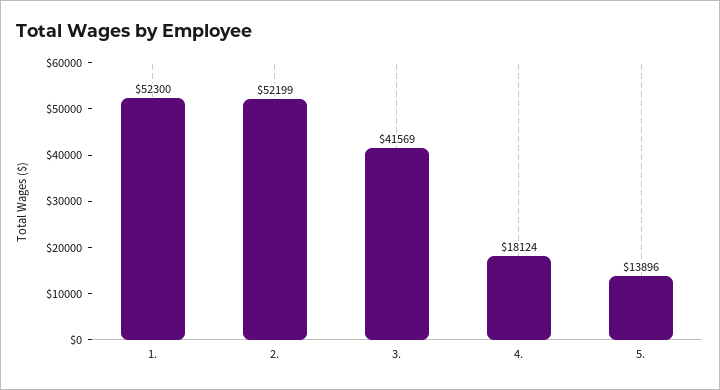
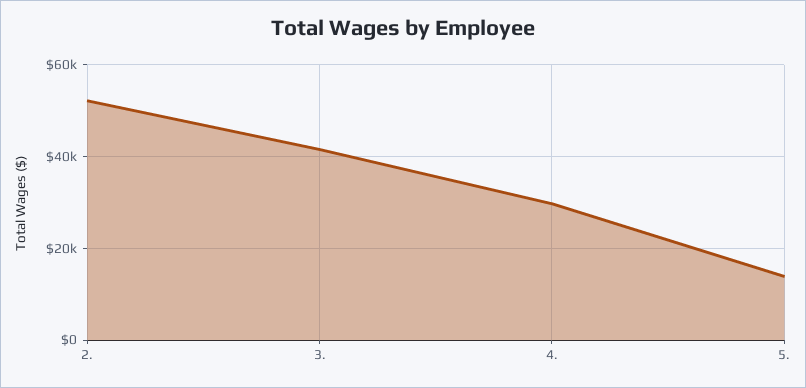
1.: 52300 -> none
4.: 18124 -> 30000

